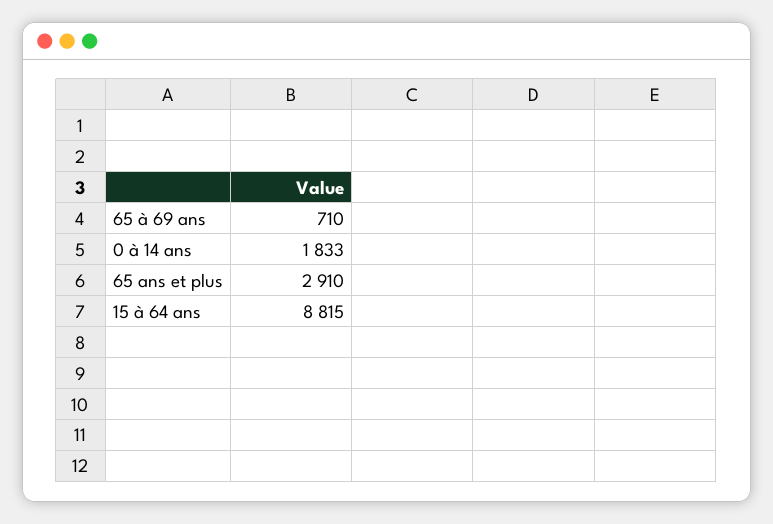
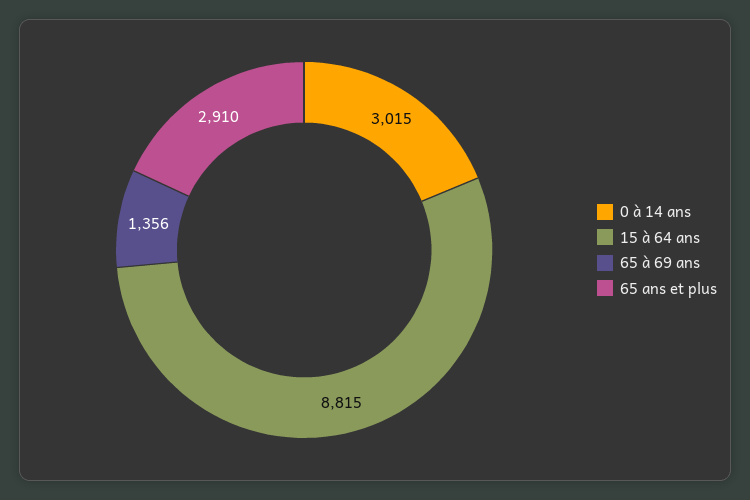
65 à 69 ans: 710 -> 1356
0 à 14 ans: 1833 -> 3015

